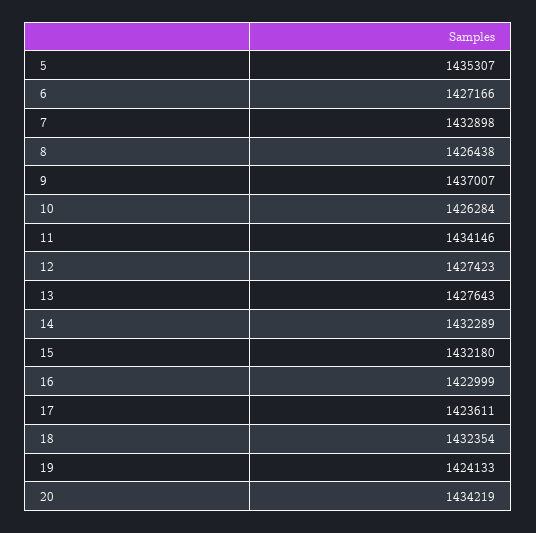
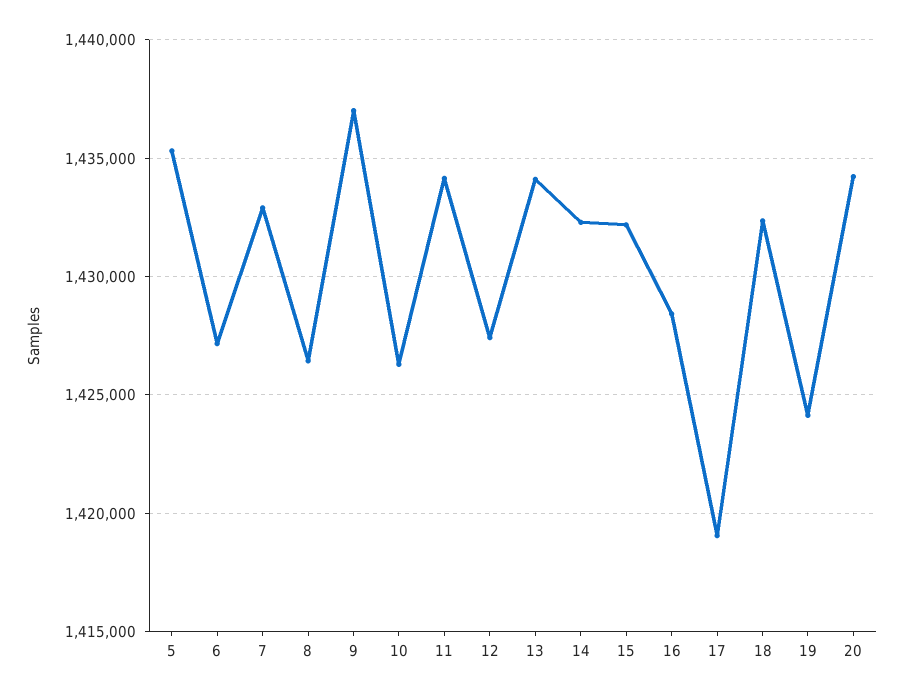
13: 1427643 -> 1434000
16: 1422999 -> 1428500
17: 1423611 -> 1419000

